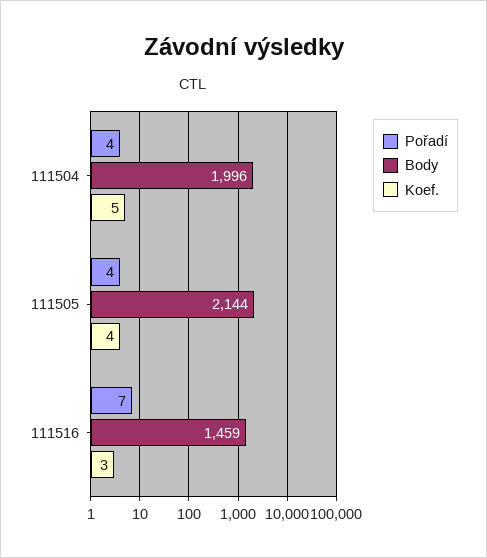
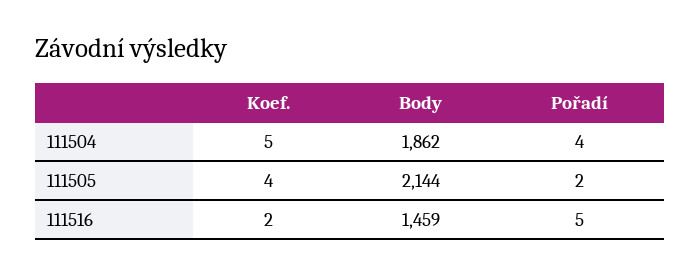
Body, 111504: 1996 -> 1862
Pořadí, 111505: 4 -> 2
Pořadí, 111516: 7 -> 5
Koef., 111516: 3 -> 2

